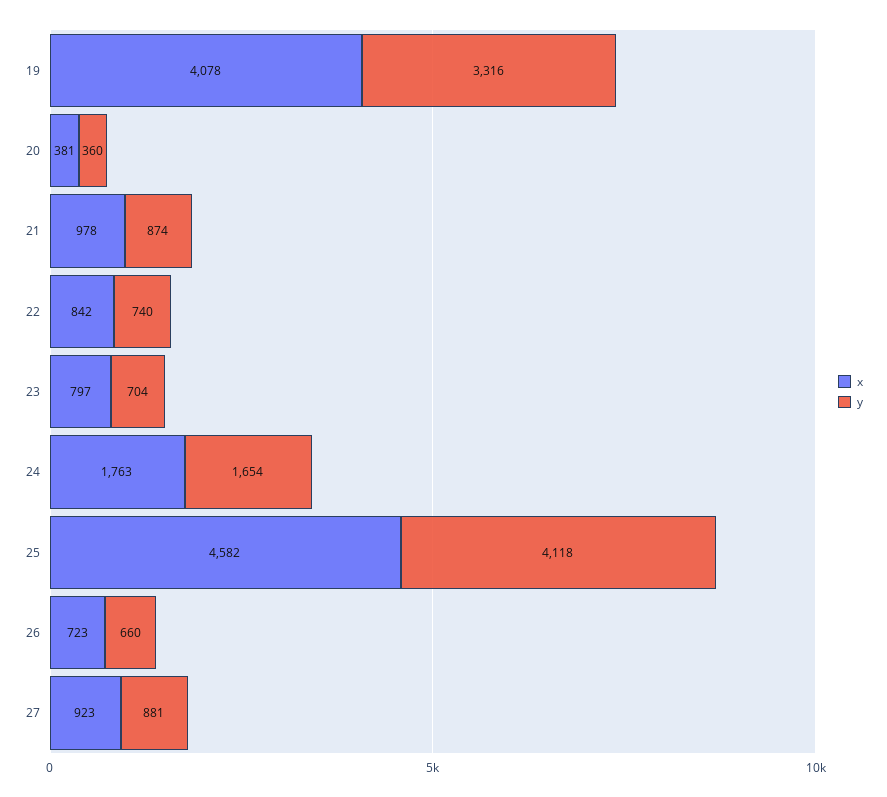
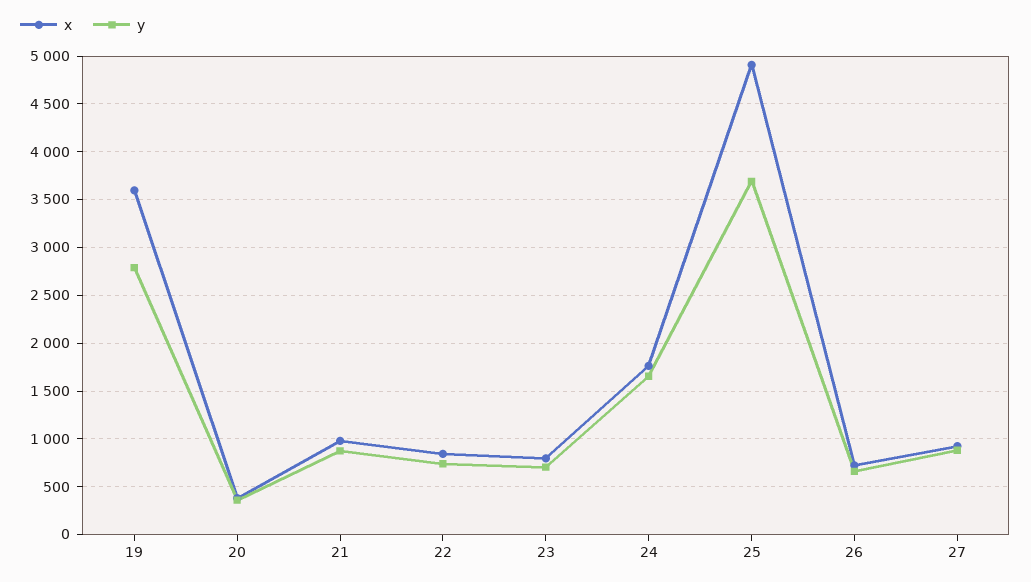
x, 19: 4078 -> 3600
y, 19: 3316 -> 2800
x, 25: 4582 -> 4900
y, 25: 4118 -> 3700

